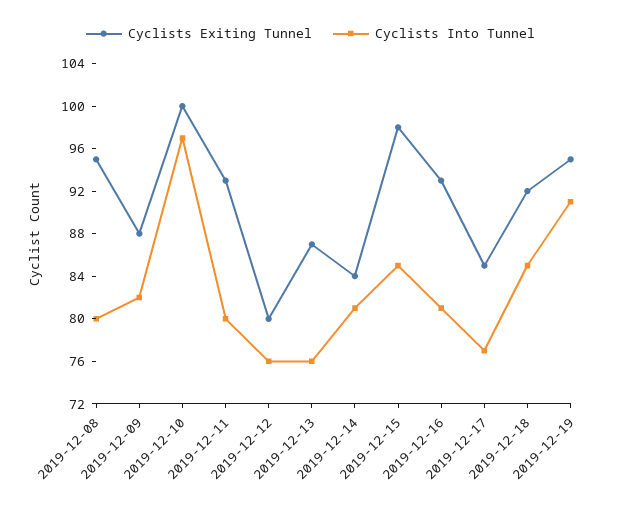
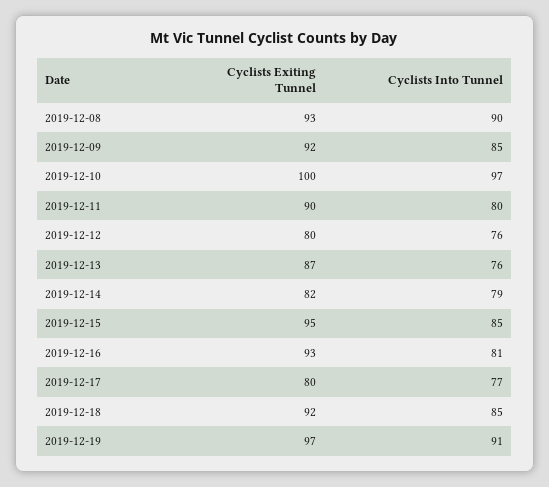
Cyclists Exiting Tunnel, 2019-12-08: 95 -> 93
Cyclists Into Tunnel, 2019-12-08: 80 -> 90
Cyclists Exiting Tunnel, 2019-12-09: 88 -> 92
Cyclists Into Tunnel, 2019-12-09: 82 -> 85
Cyclists Exiting Tunnel, 2019-12-11: 93 -> 90
Cyclists Exiting Tunnel, 2019-12-14: 84 -> 82
Cyclists Into Tunnel, 2019-12-14: 81 -> 79
Cyclists Exiting Tunnel, 2019-12-15: 98 -> 95
Cyclists Exiting Tunnel, 2019-12-17: 85 -> 80
Cyclists Exiting Tunnel, 2019-12-19: 95 -> 97

